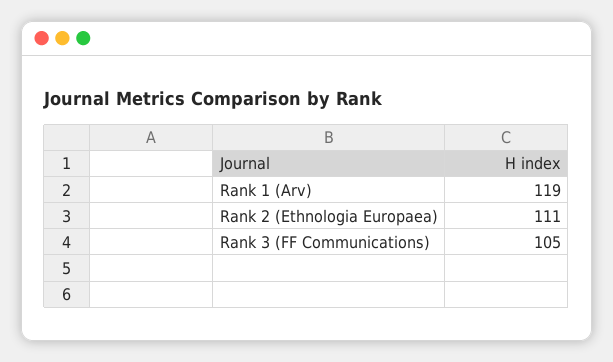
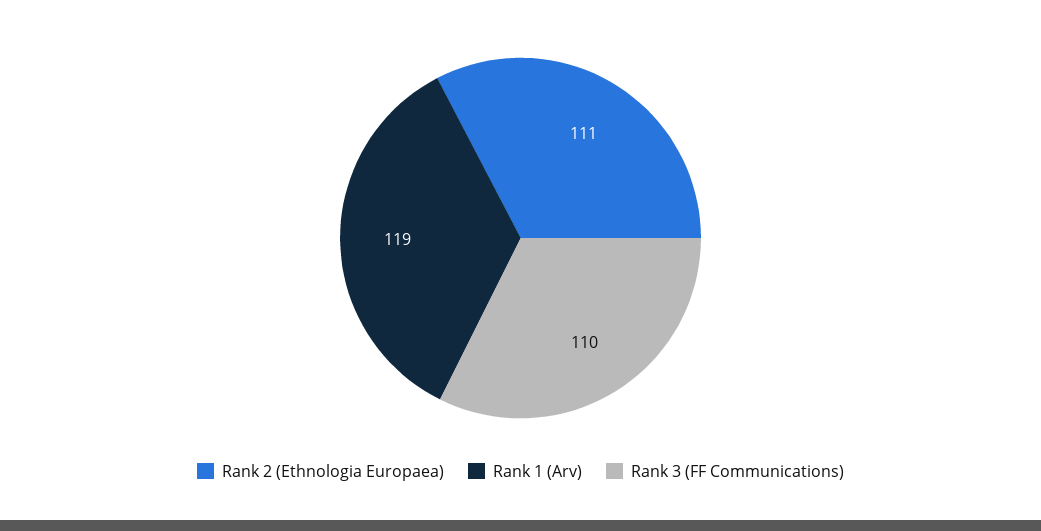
Rank 3 (FF Communications): 105 -> 110

